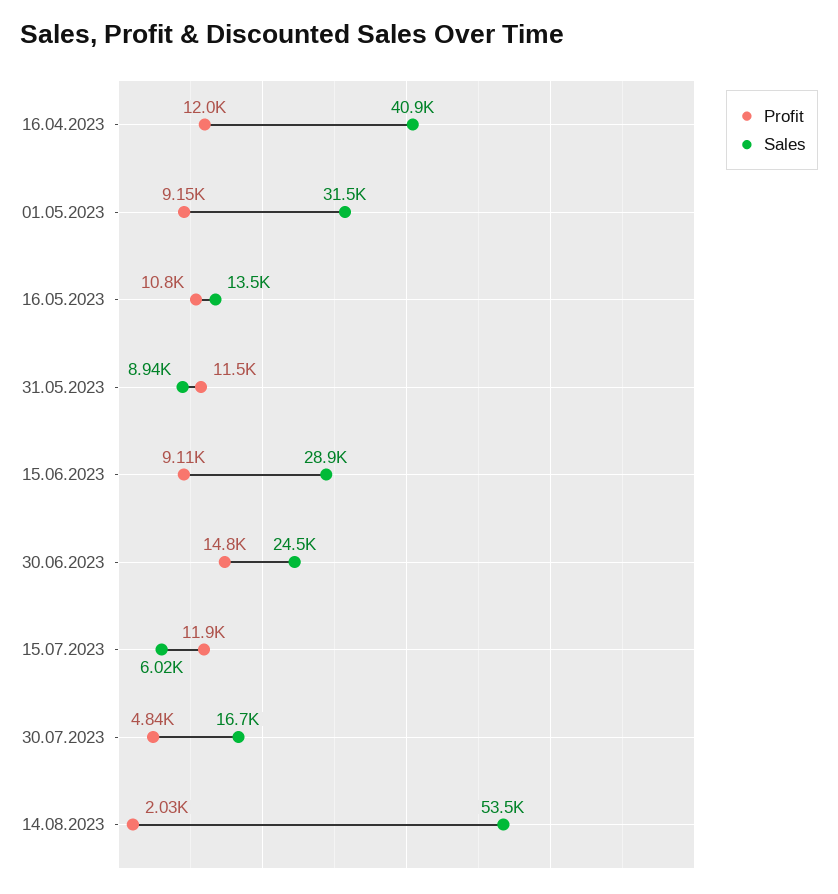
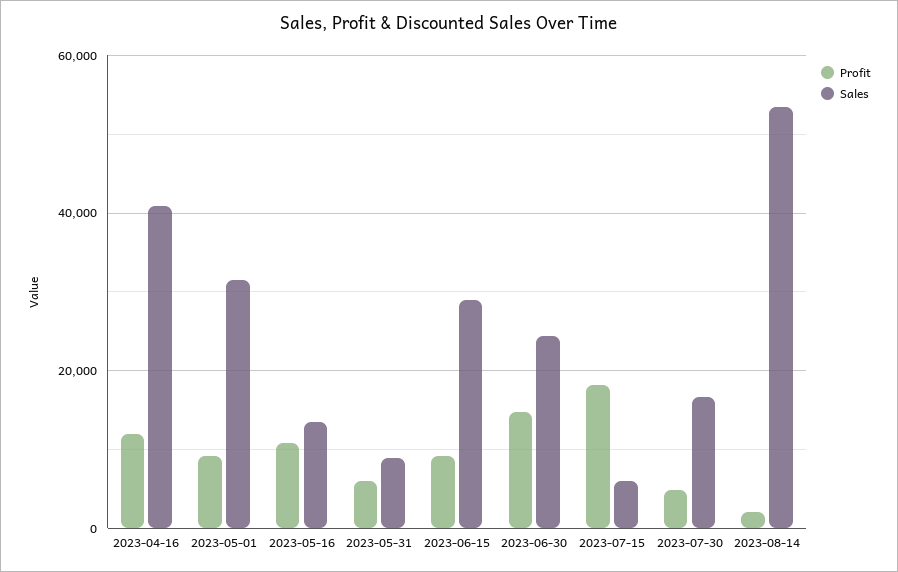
Profit, 31.05.2023: 11500 -> 6000
Profit, 15.07.2023: 11900 -> 18000

